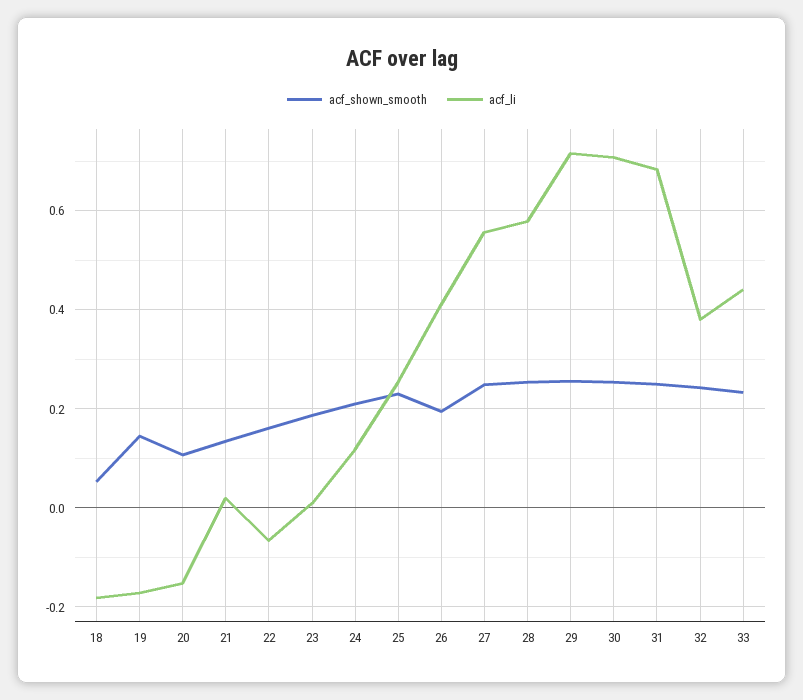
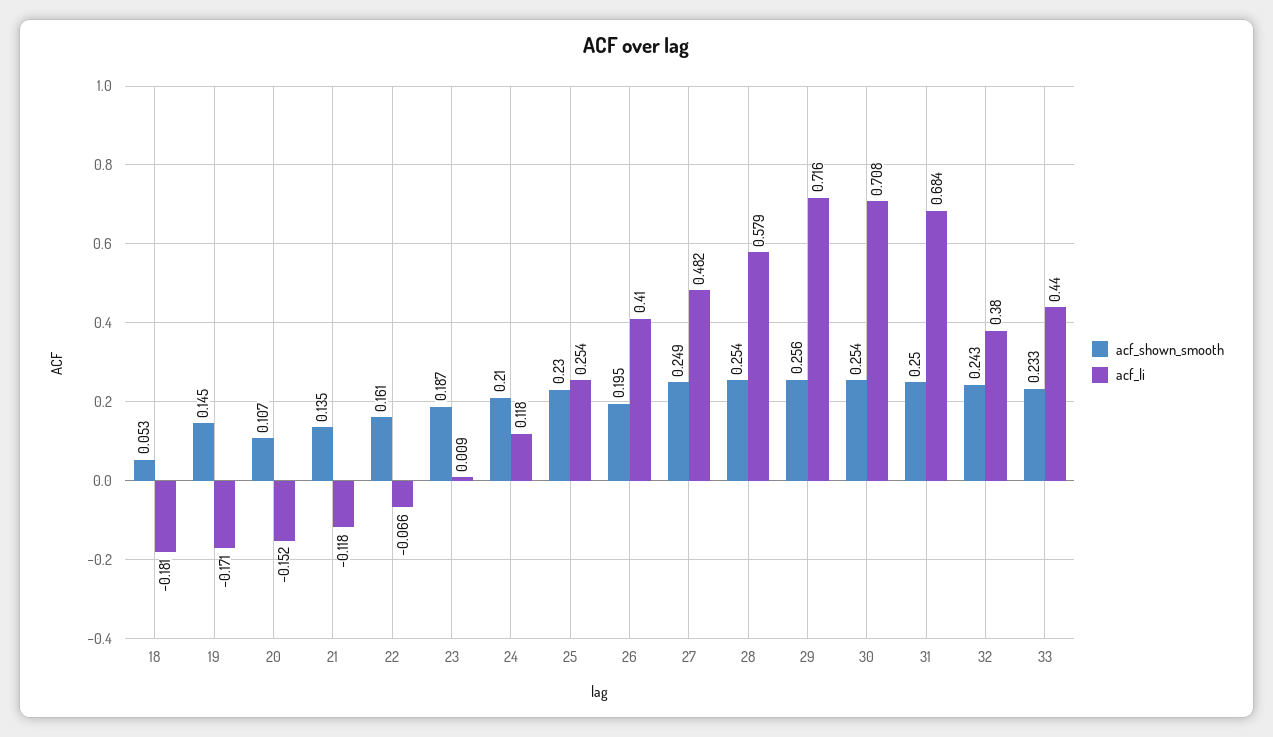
acf_li, 21: 0.02 -> -0.118
acf_li, 27: 0.56 -> 0.482

